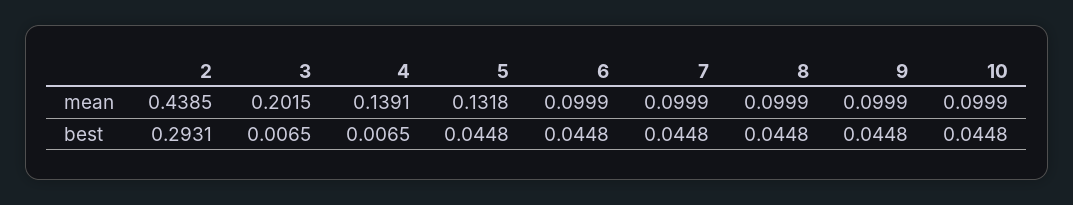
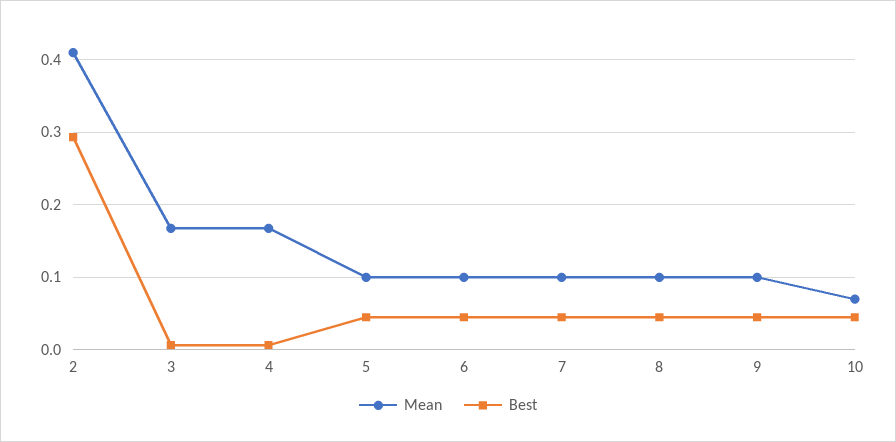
mean, 2: 0.4385 -> 0.41
mean, 3: 0.2015 -> 0.17
mean, 4: 0.1391 -> 0.17
mean, 5: 0.1318 -> 0.1
mean, 10: 0.0999 -> 0.07

